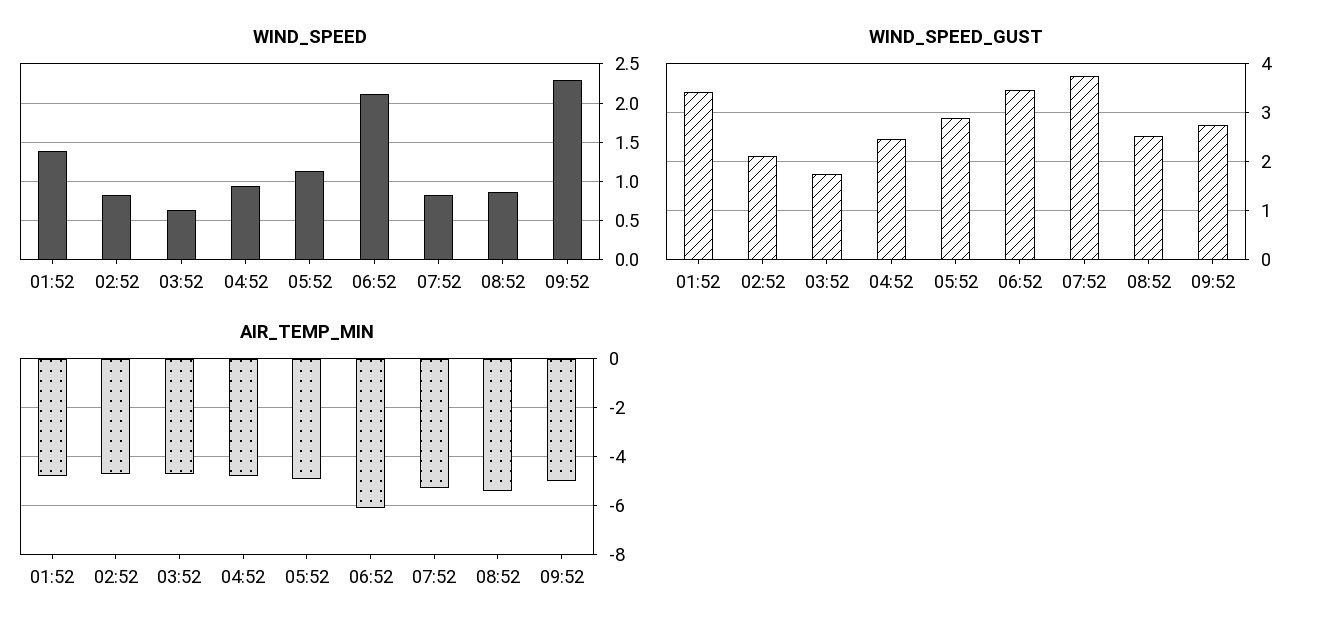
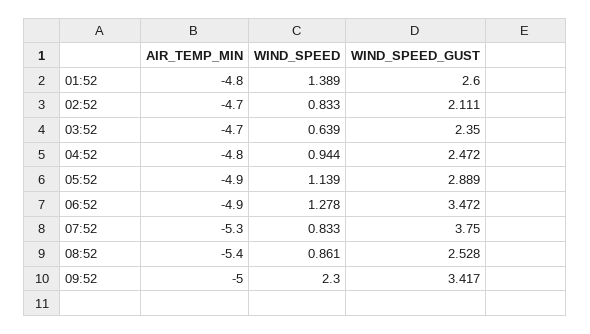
WIND_SPEED, 06:52: 2.1 -> 1.278
WIND_SPEED_GUST, 01:52: 3.4 -> 2.6
WIND_SPEED_GUST, 03:52: 1.8 -> 2.35
WIND_SPEED_GUST, 09:52: 2.8 -> 3.417
AIR_TEMP_MIN, 06:52: -6 -> -4.9

